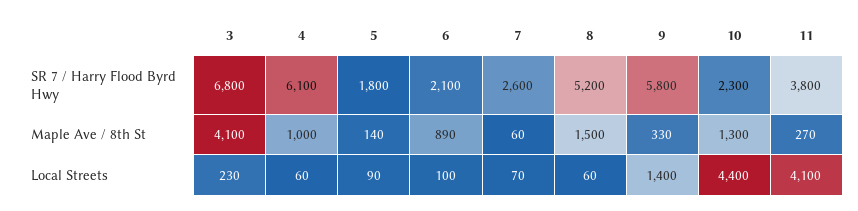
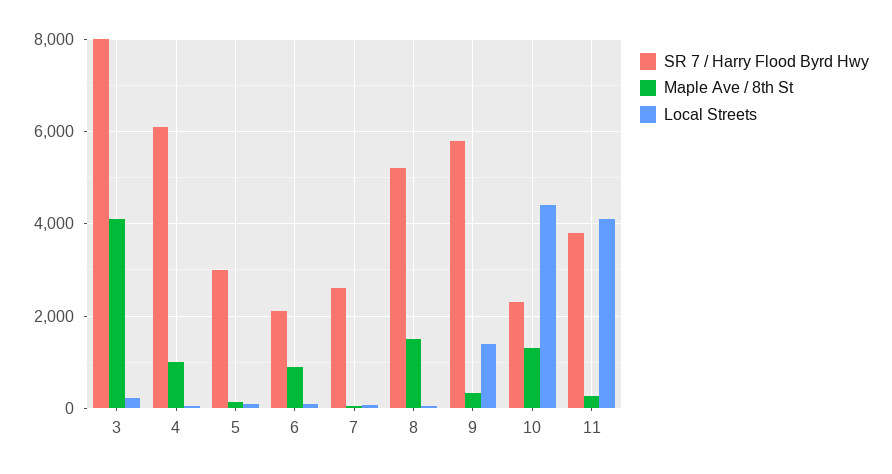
SR 7 / Harry Flood Byrd Hwy, 3: 6800 -> 8000
SR 7 / Harry Flood Byrd Hwy, 5: 1800 -> 3000

